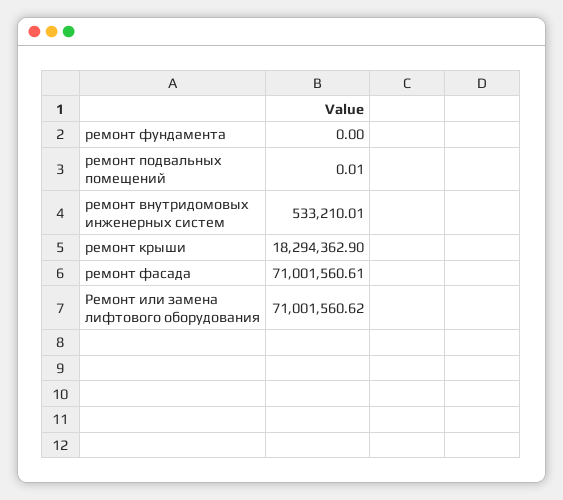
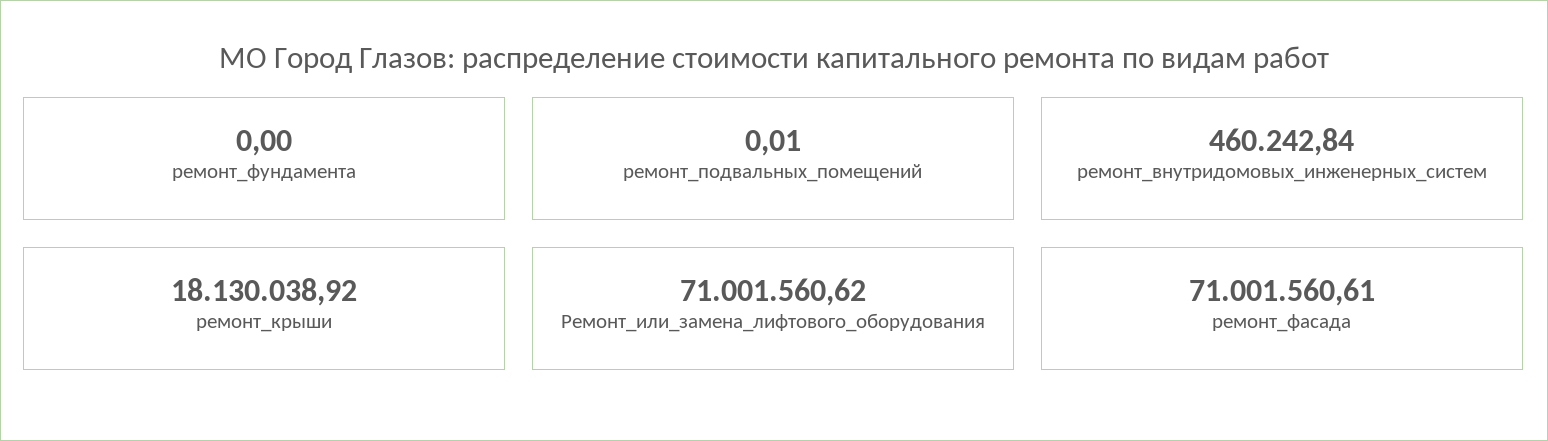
ремонт внутридомовых инженерных систем: 533210.01 -> 460242.84
ремонт крыши: 18294362.9 -> 18130038.92

